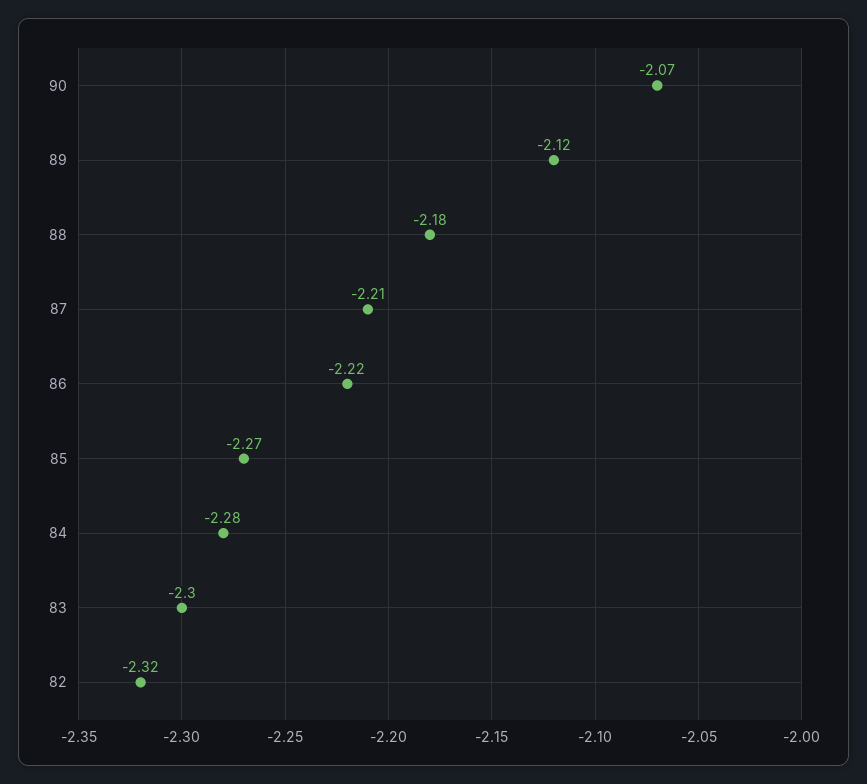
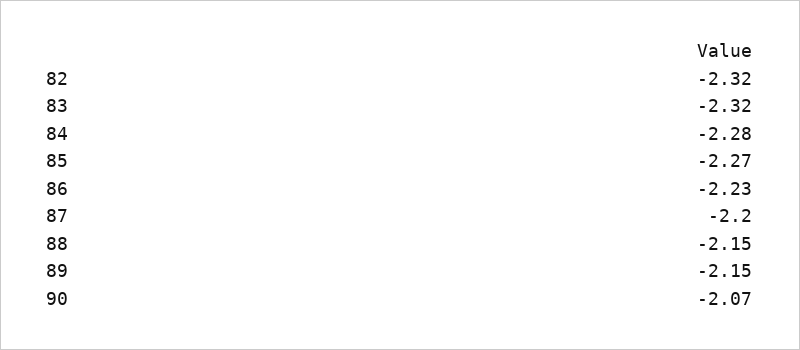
89: -2.12 -> -2.15
88: -2.18 -> -2.15
87: -2.21 -> -2.2
86: -2.22 -> -2.23
83: -2.3 -> -2.32

